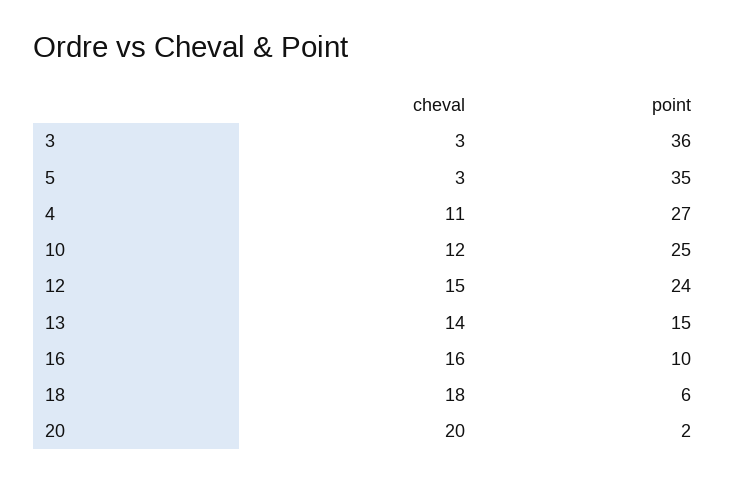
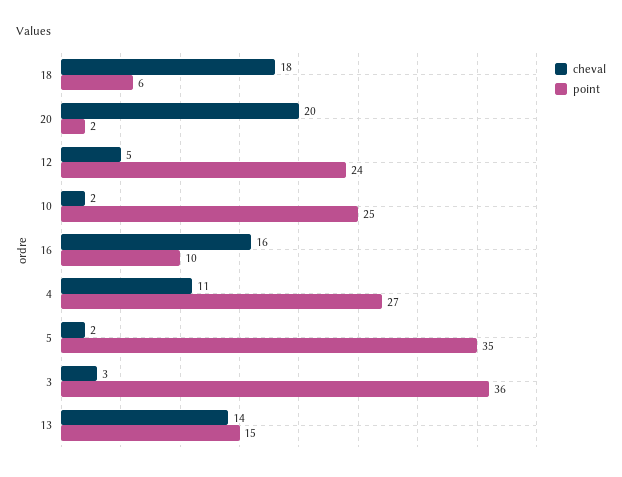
cheval, 5: 3 -> 2
cheval, 10: 12 -> 2
cheval, 12: 15 -> 5

